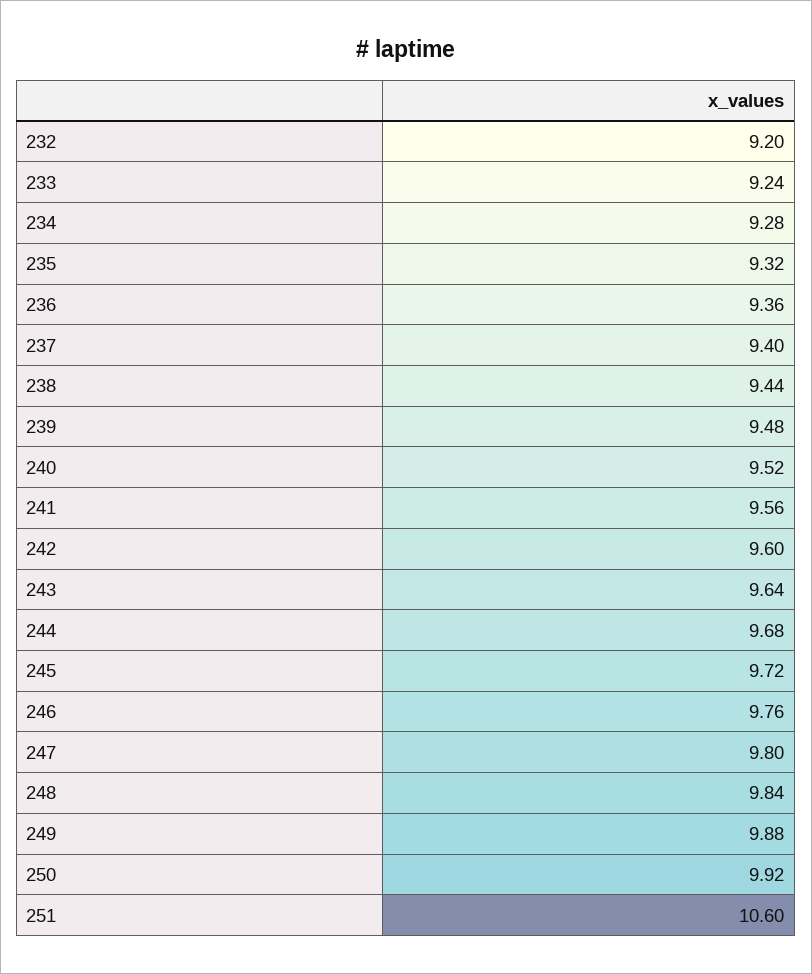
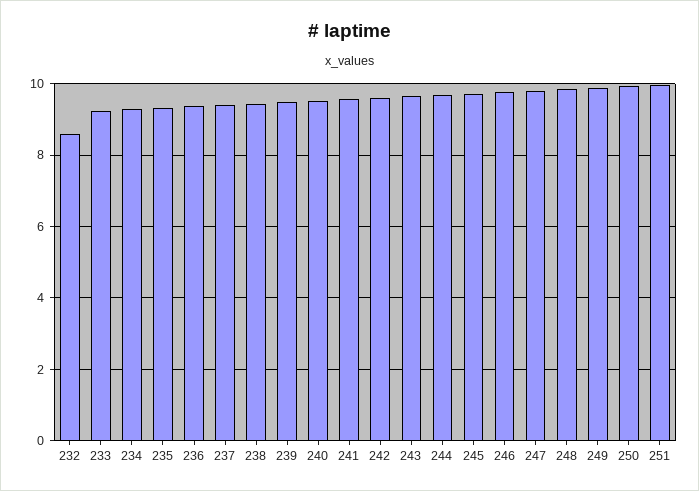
232: 9.2 -> 8.6
251: 10.6 -> 10

